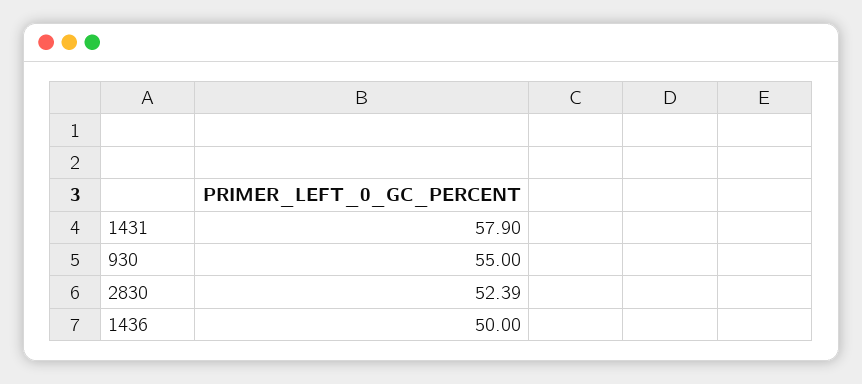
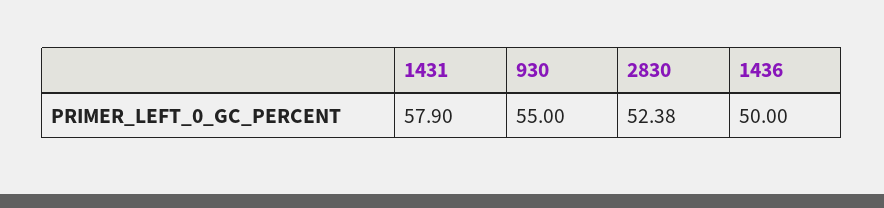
2830: 52.39 -> 52.38

